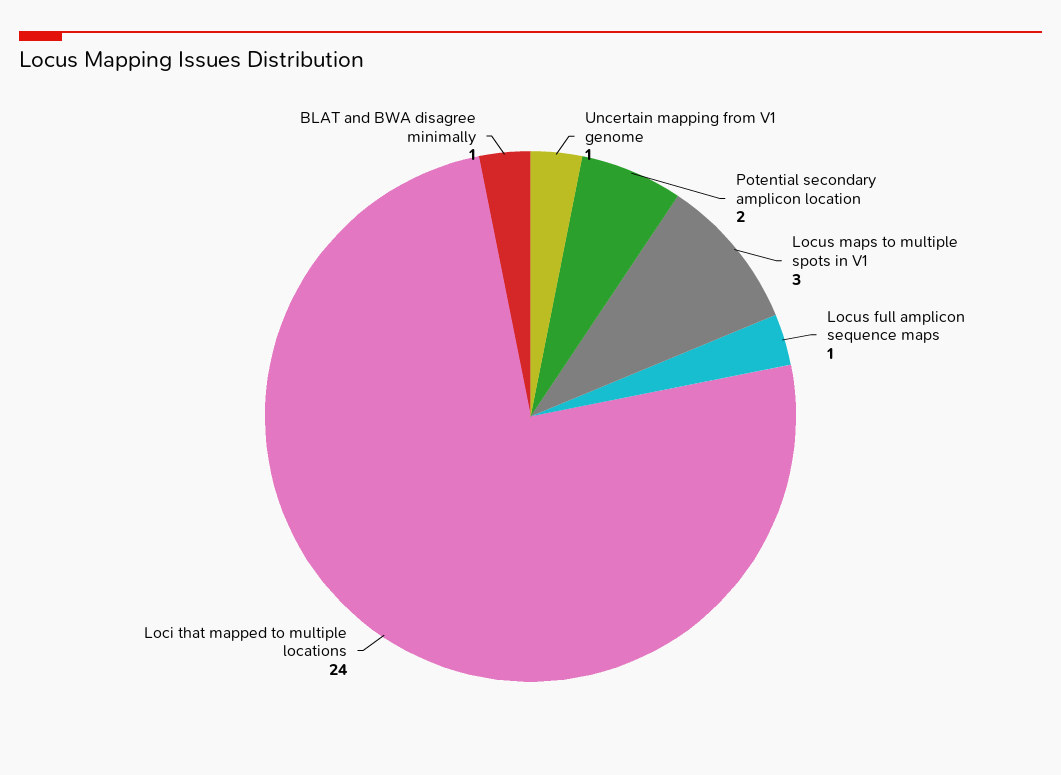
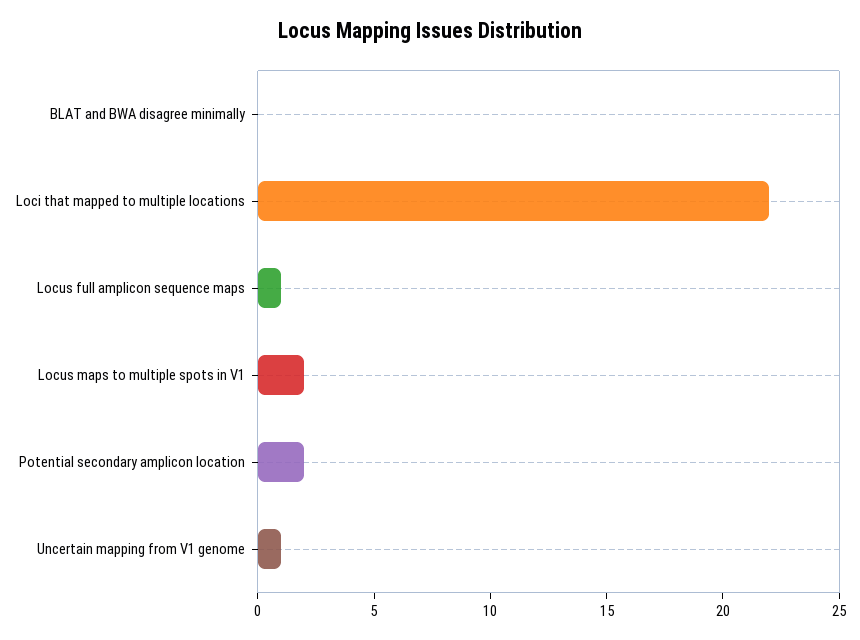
Locus maps to multiple spots in V1: 3 -> 2
Loci that mapped to multiple locations: 24 -> 22
BLAT and BWA disagree minimally: 1 -> 0

